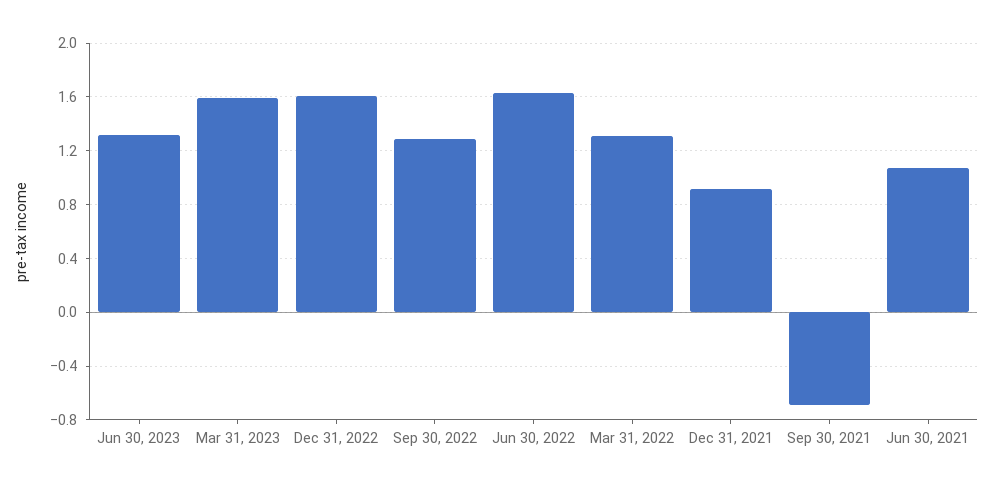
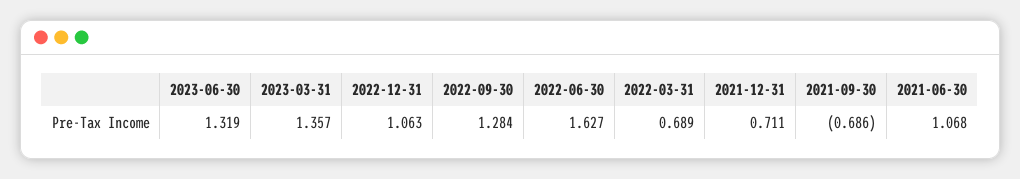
Mar 31, 2023: 1.6 -> 1.357
Dec 31, 2022: 1.6 -> 1.063
Mar 31, 2022: 1.3 -> 0.689
Dec 31, 2021: 0.9 -> 0.711

